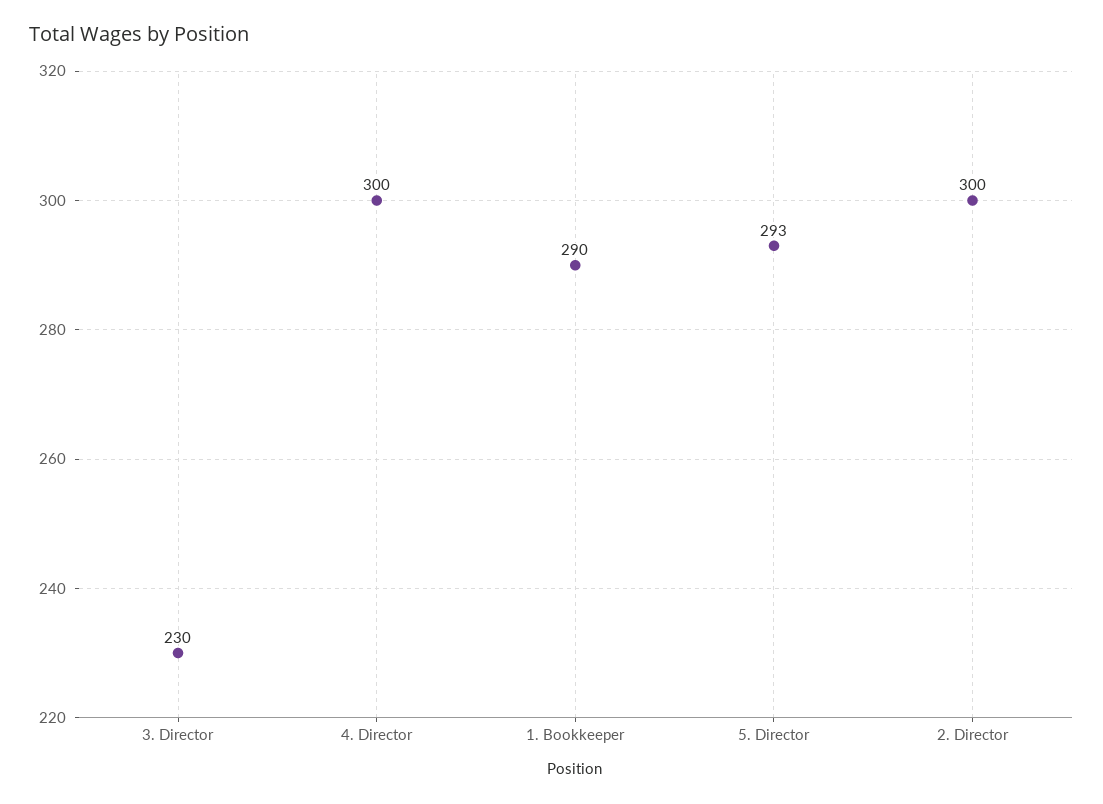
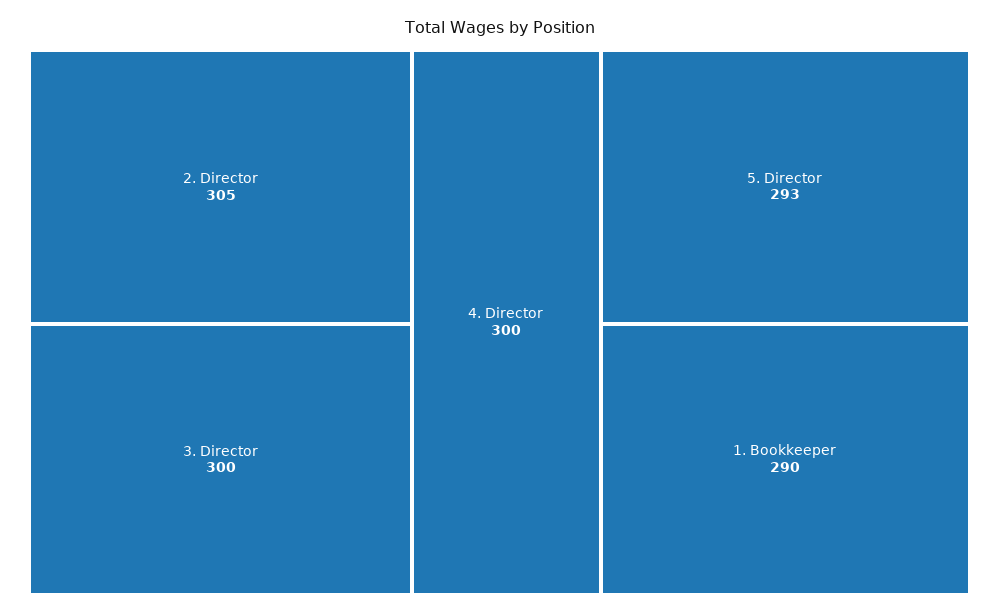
3. Director: 230 -> 300
2. Director: 300 -> 305

